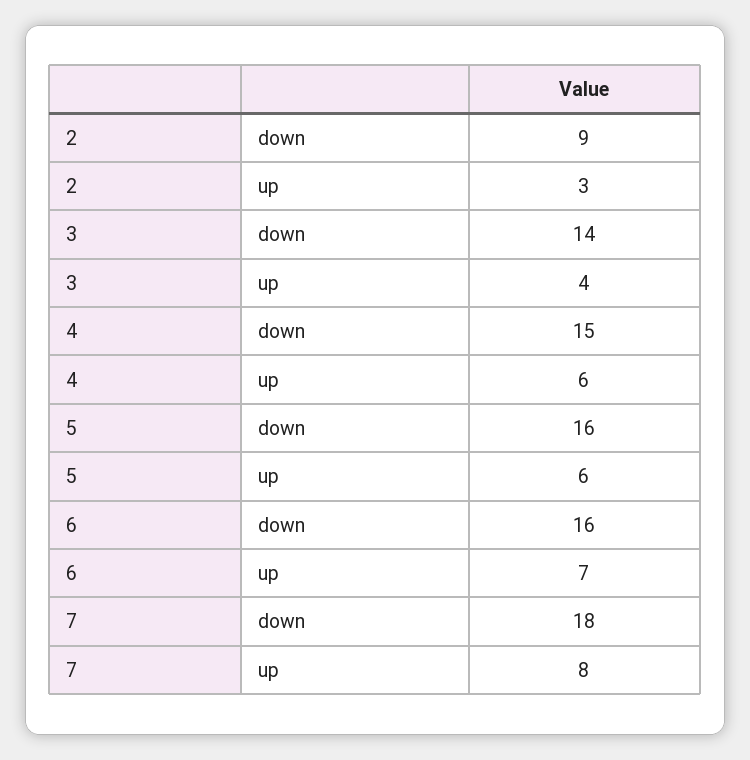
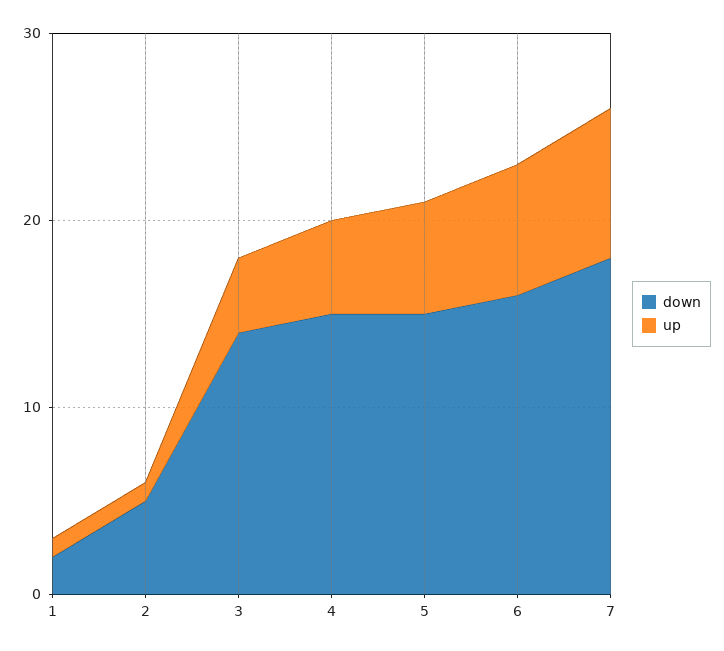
down, 2: 9 -> 5
up, 2: 3 -> 1
up, 4: 6 -> 5
down, 5: 16 -> 15
down, 1: none -> 2
up, 1: none -> 1

